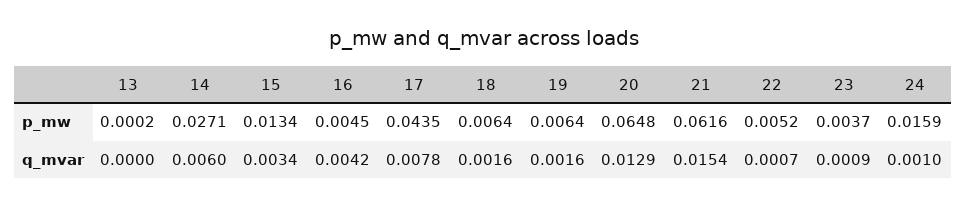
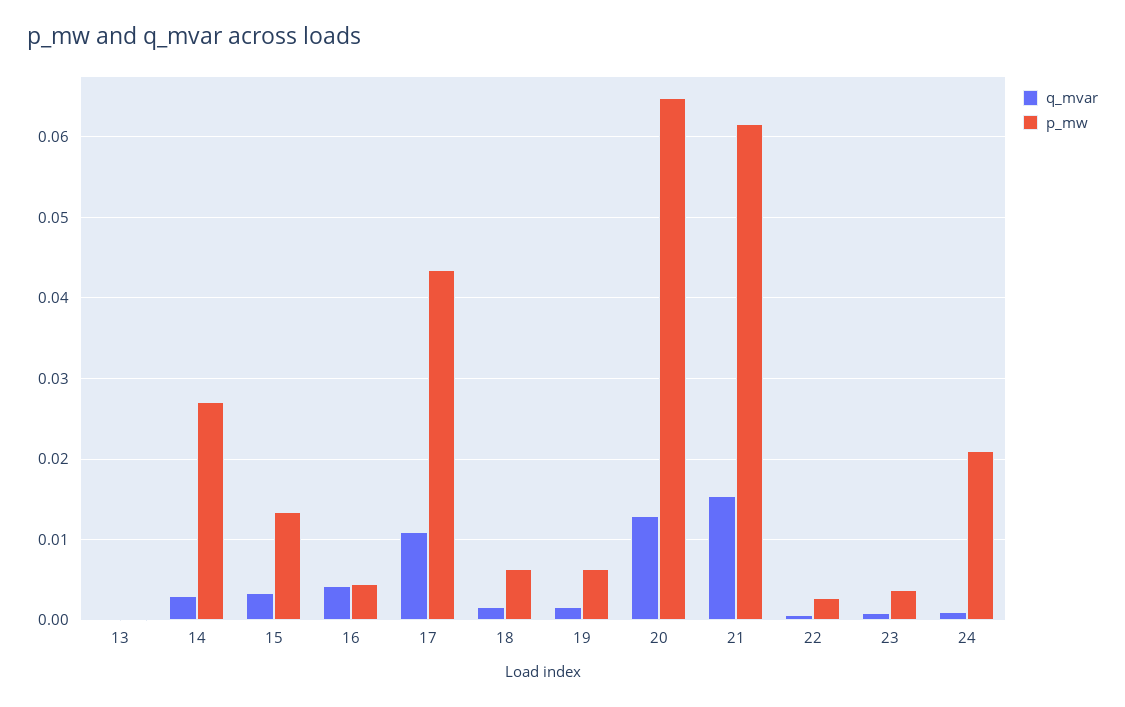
p_mw, 22: 0.0052 -> 0.003
p_mw, 24: 0.0159 -> 0.021
q_mvar, 14: 0.006 -> 0.003
q_mvar, 17: 0.0078 -> 0.011

